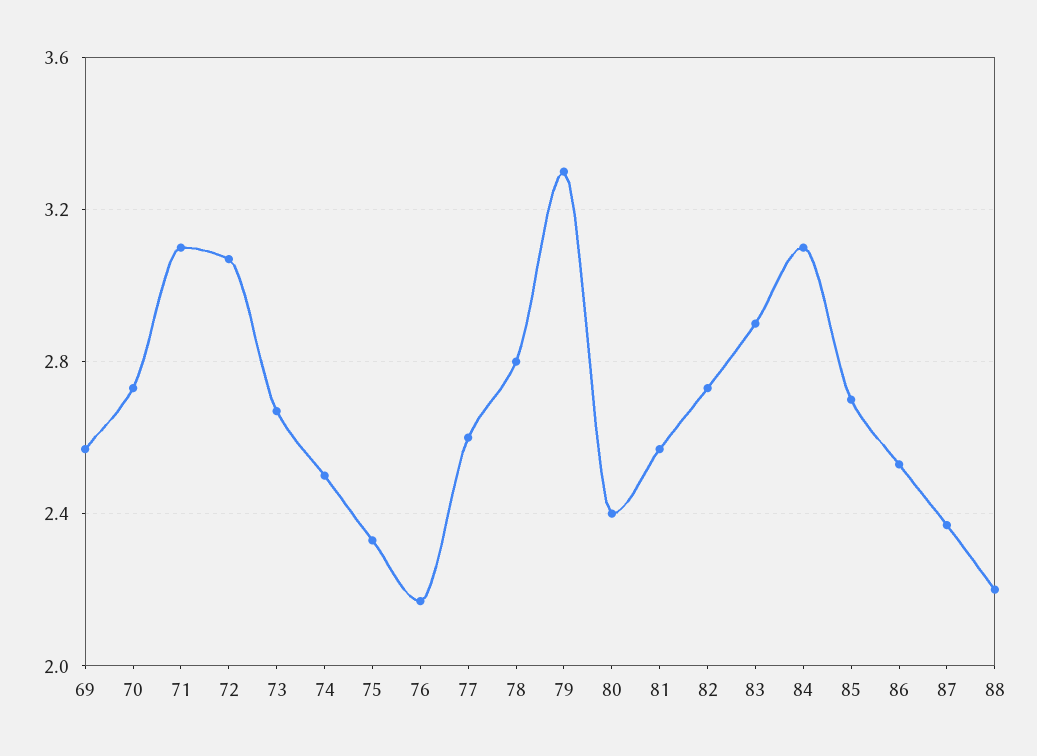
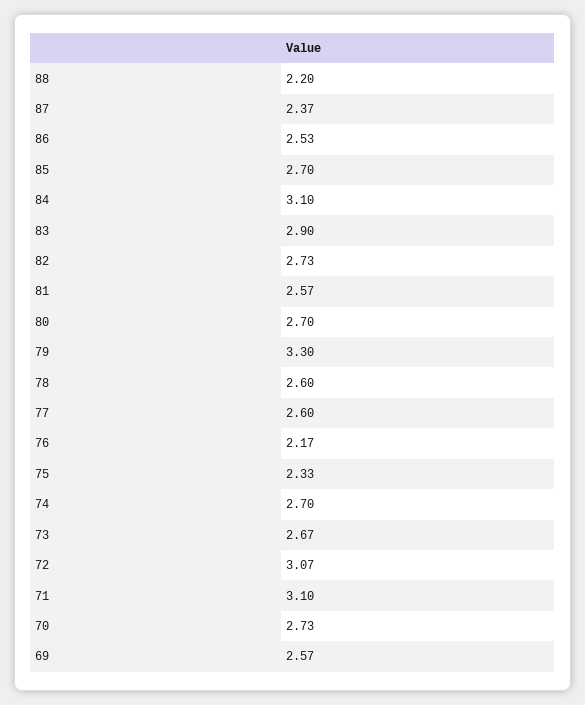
74: 2.5 -> 2.7
78: 2.8 -> 2.6
80: 2.4 -> 2.7

